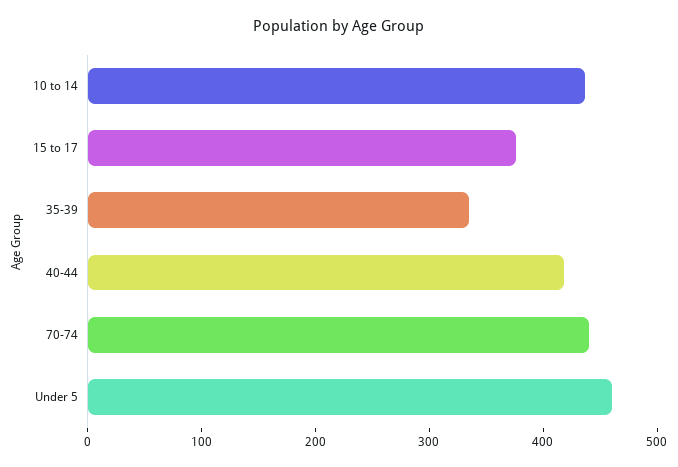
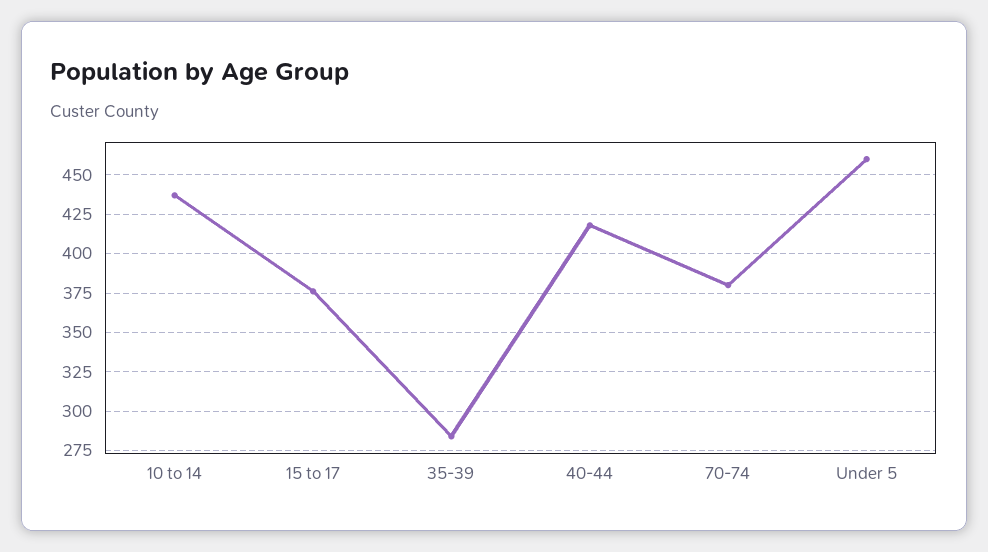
35-39: 340 -> 285
70-74: 440 -> 380

